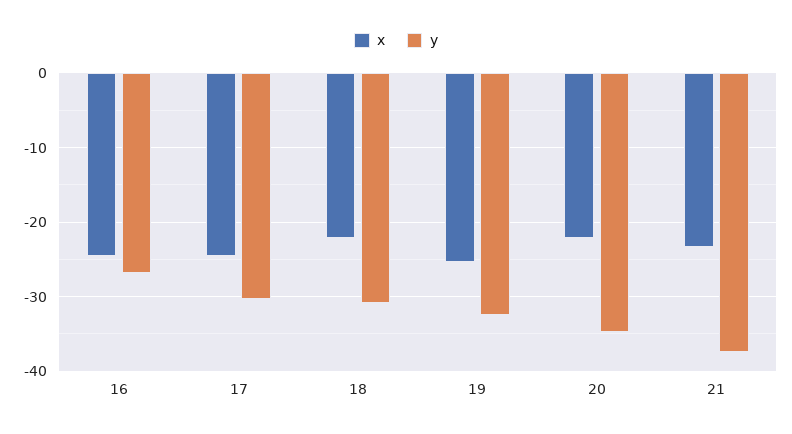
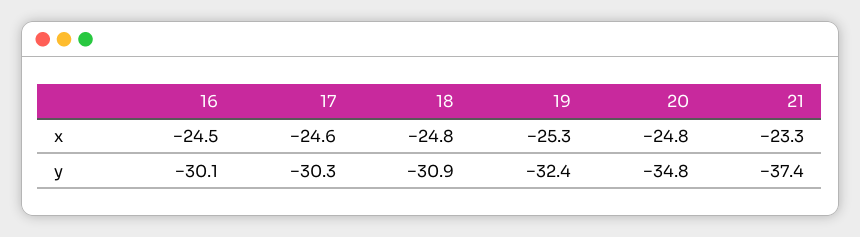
y, 16: -27 -> -30.1
x, 18: -22 -> -24.8
x, 20: -22 -> -24.8

